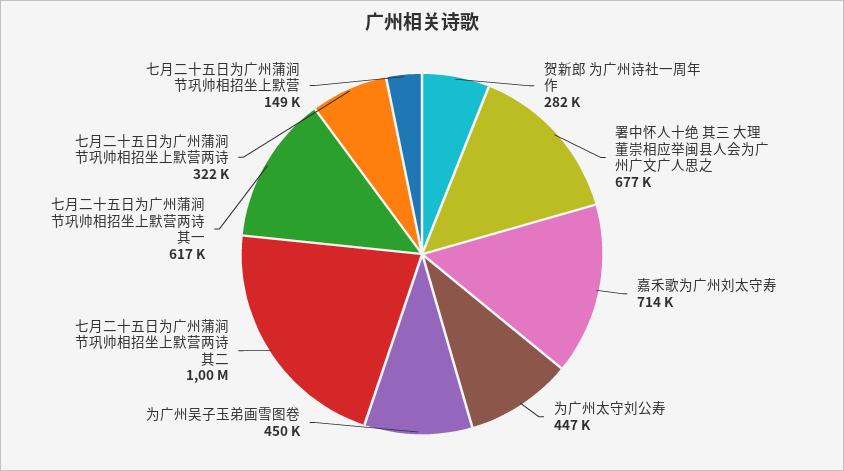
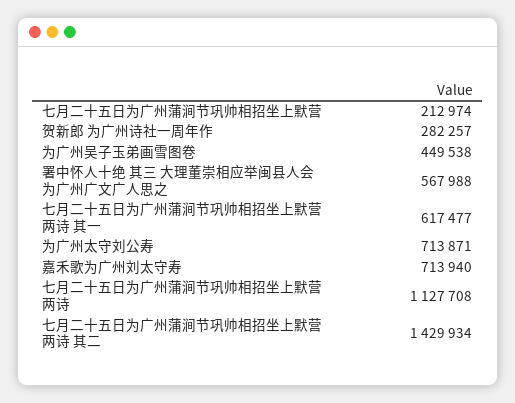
署中怀人十绝 其三 大理董崇相应举闽县人会为广州广文广人思之: 677000 -> 567988
为广州太守刘公寿: 447000 -> 713871
七月二十五日为广州蒲涧节巩帅相招坐上默营两诗 其二: 1000000 -> 1429934
七月二十五日为广州蒲涧节巩帅相招坐上默营两诗: 322000 -> 1127708
七月二十五日为广州蒲涧节巩帅相招坐上默营: 149000 -> 212974

